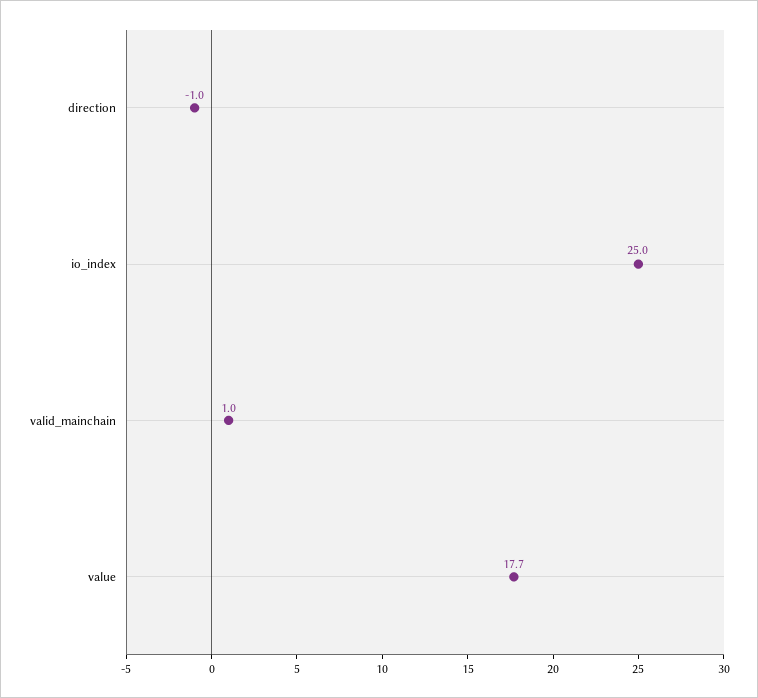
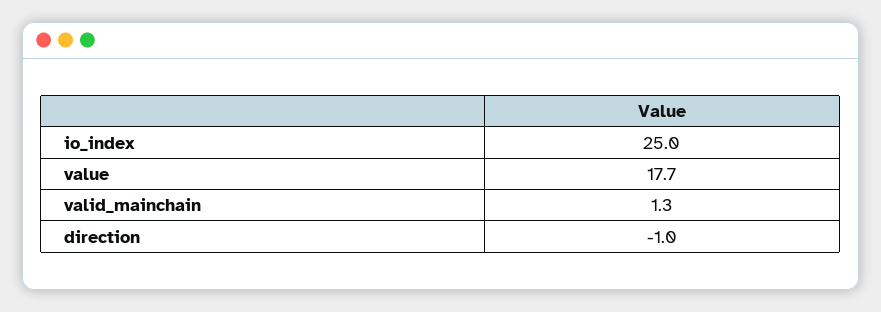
valid_mainchain: 1 -> 1.3

